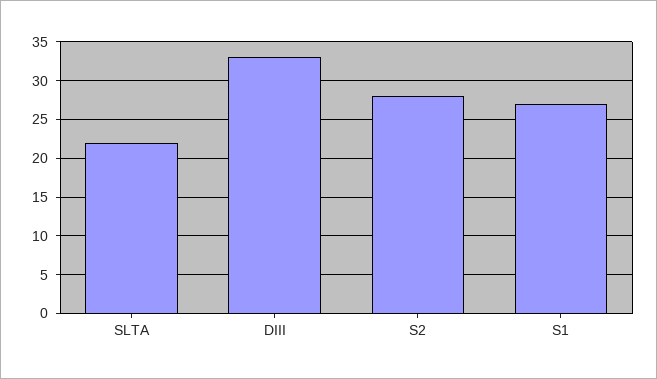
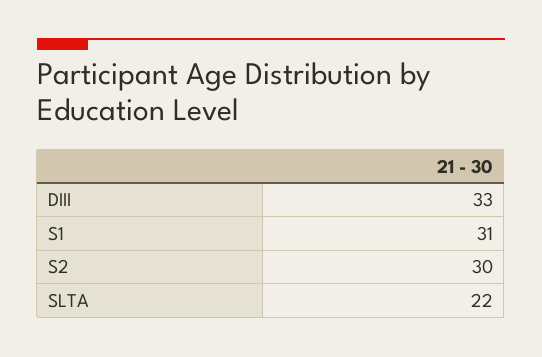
S2: 28 -> 30
S1: 27 -> 31

